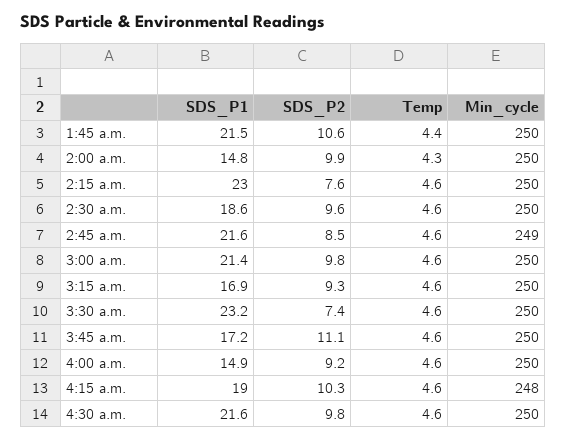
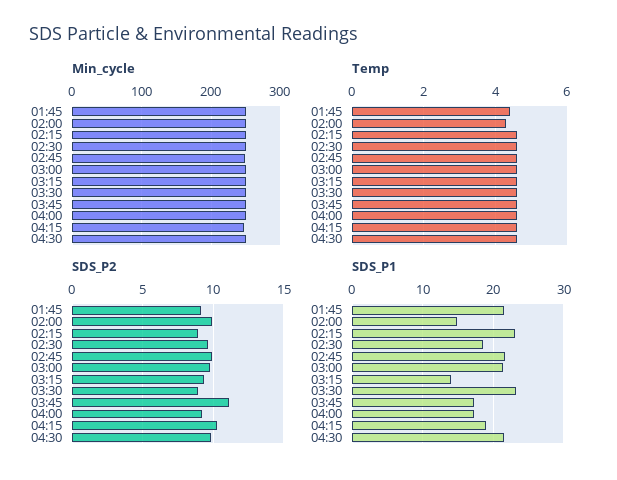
SDS_P2, 1:45 a.m.: 10.6 -> 9
SDS_P2, 2:15 a.m.: 7.6 -> 9
SDS_P2, 2:45 a.m.: 8.5 -> 10
SDS_P1, 3:15 a.m.: 16.9 -> 14
SDS_P2, 3:30 a.m.: 7.4 -> 9
SDS_P1, 4:00 a.m.: 14.9 -> 17

